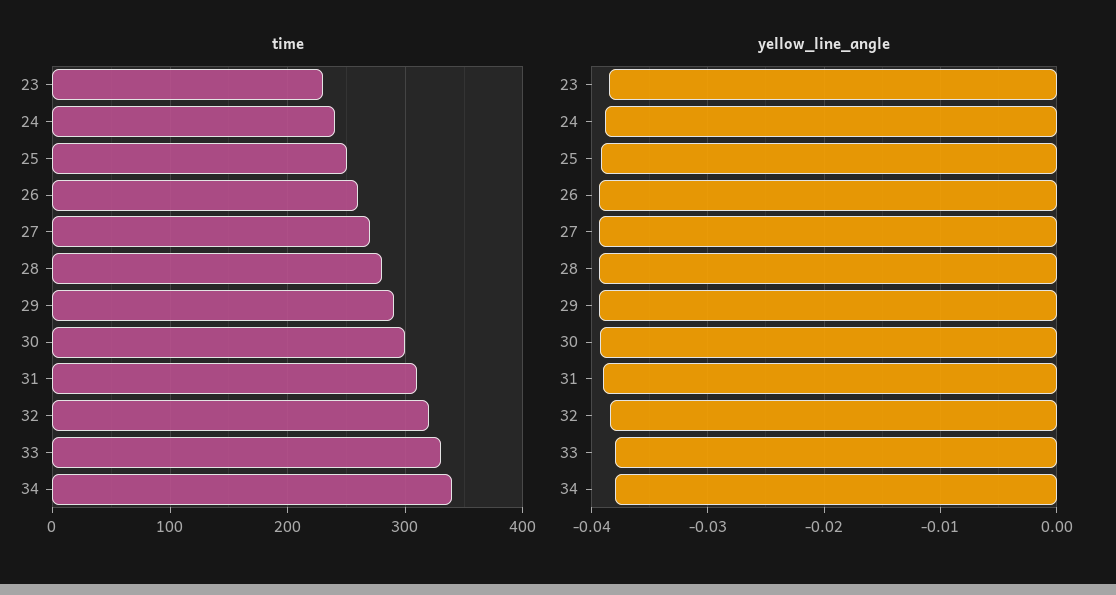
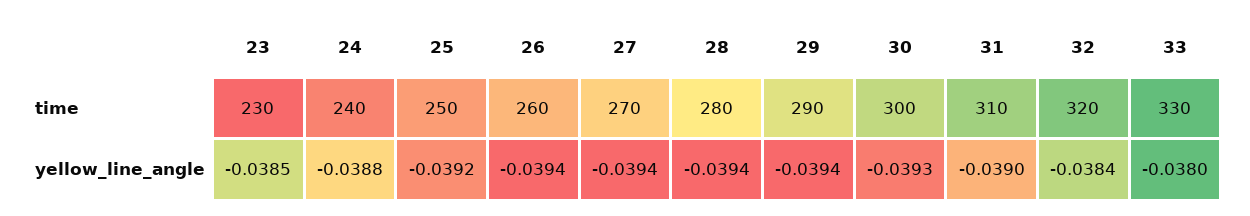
time, 34: 340 -> none
yellow_line_angle, 34: -0.038 -> none

